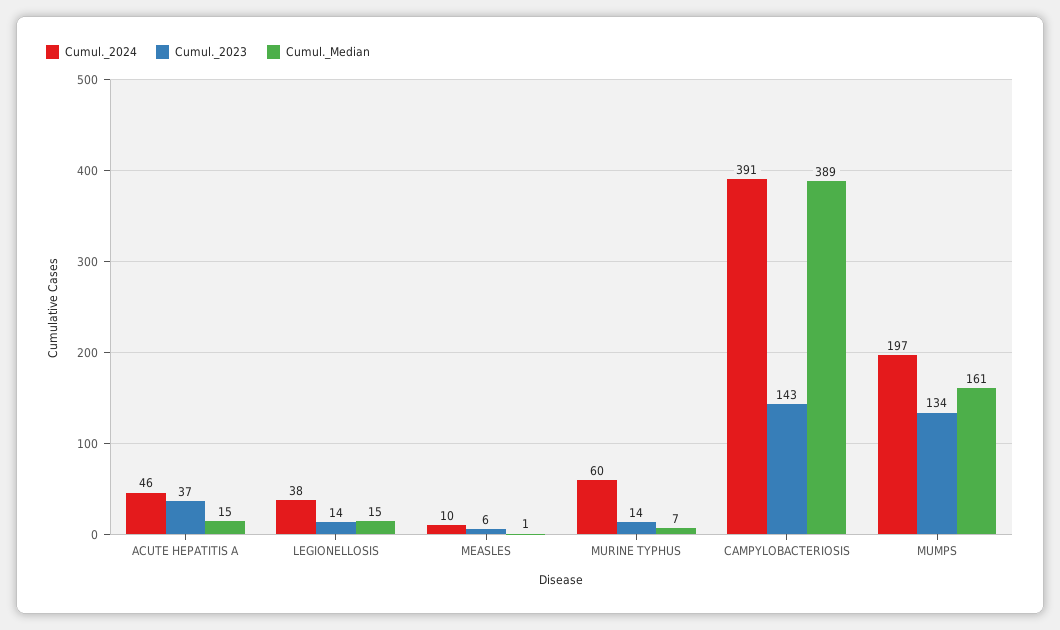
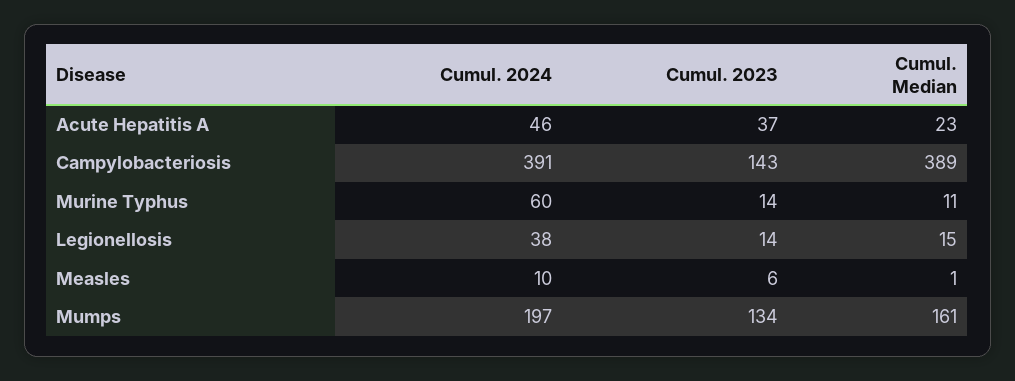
Cumul._Median, ACUTE HEPATITIS A: 15 -> 23
Cumul._Median, MURINE TYPHUS: 7 -> 11

